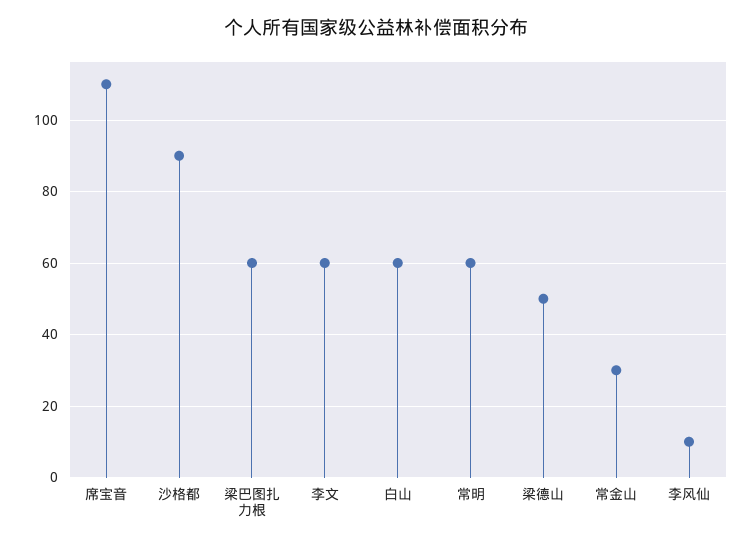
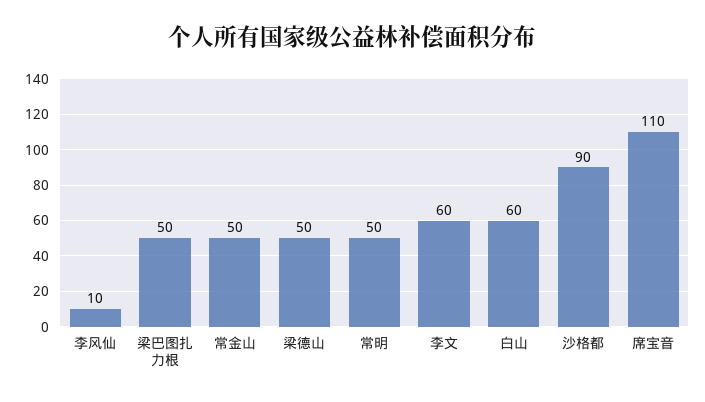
梁巴图扎力根: 60 -> 50
常明: 60 -> 50
常金山: 30 -> 50

